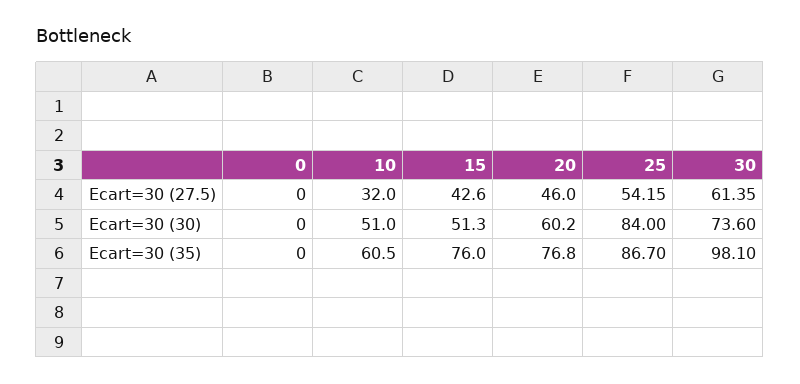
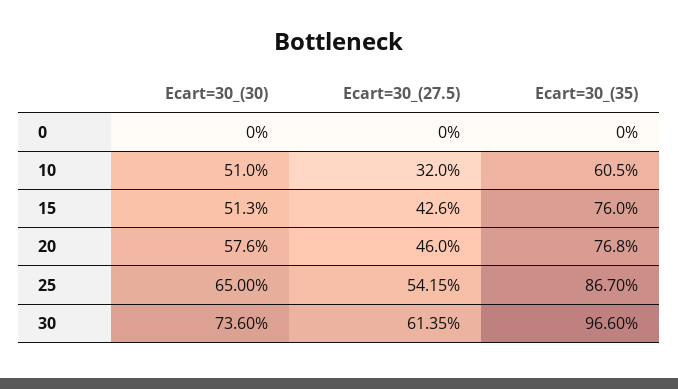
20, Ecart=30 (30): 60.2 -> 57.6
25, Ecart=30 (30): 84 -> 65
30, Ecart=30 (35): 98.1 -> 96.6

